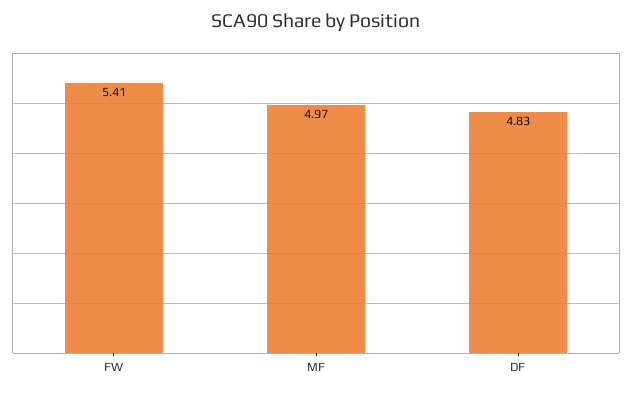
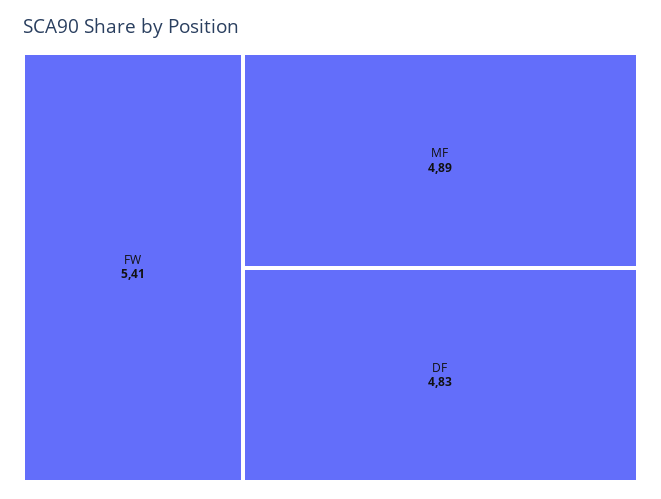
MF: 4.97 -> 4.89

